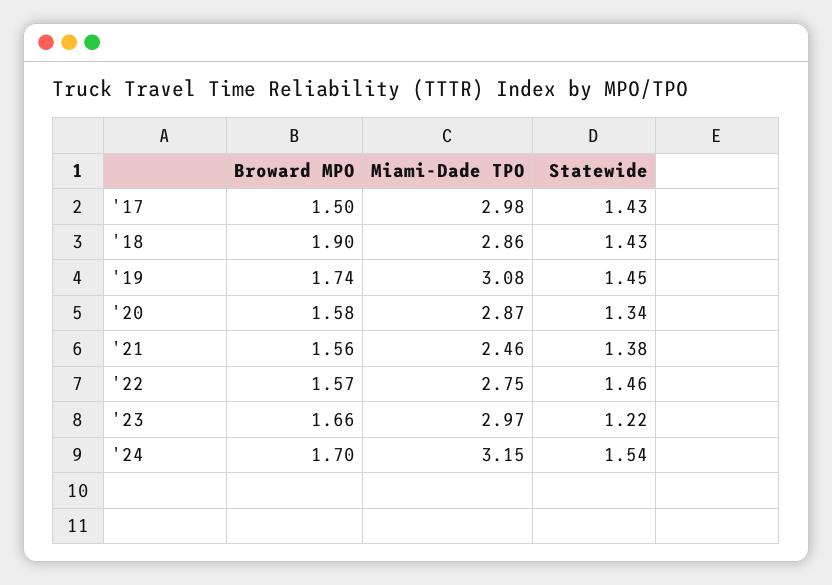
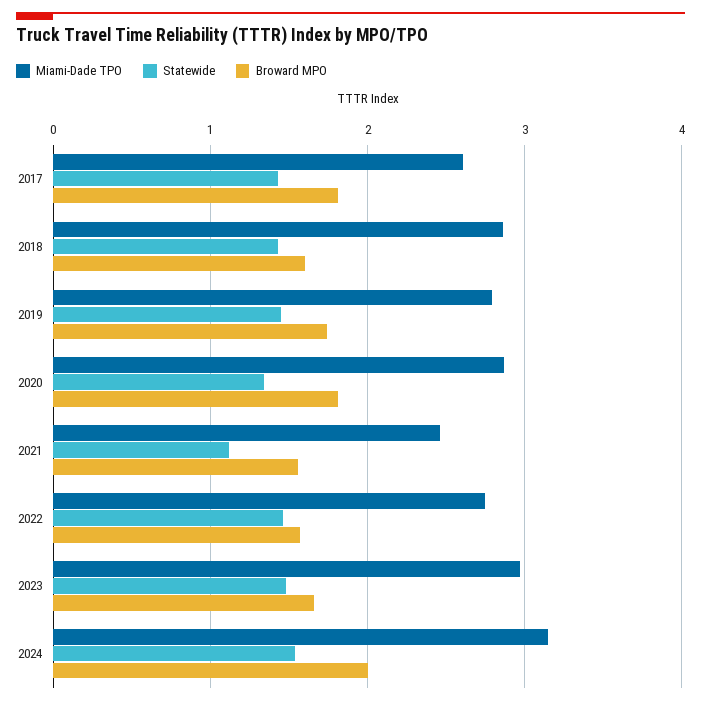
Broward MPO, '17: 1.5 -> 1.8
Miami-Dade TPO, '17: 2.98 -> 2.6
Broward MPO, '18: 1.9 -> 1.6
Miami-Dade TPO, '19: 3.08 -> 2.8
Broward MPO, '20: 1.58 -> 1.8
Statewide, '21: 1.38 -> 1.1
Statewide, '23: 1.22 -> 1.5
Broward MPO, '24: 1.7 -> 2

